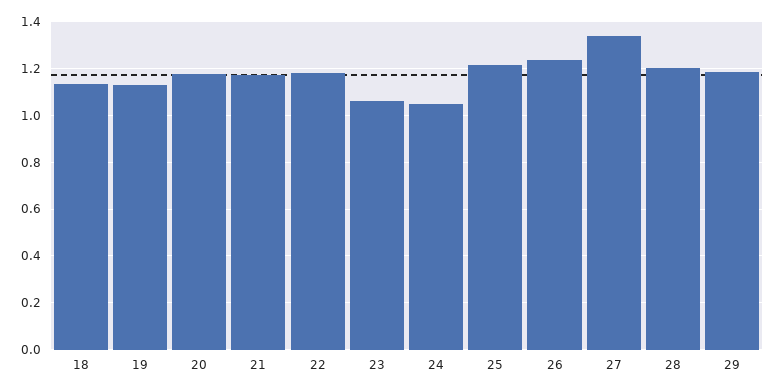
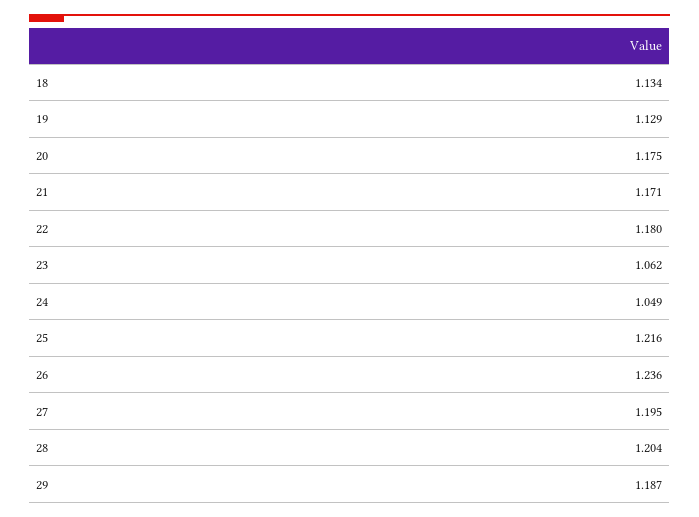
27: 1.35 -> 1.195

